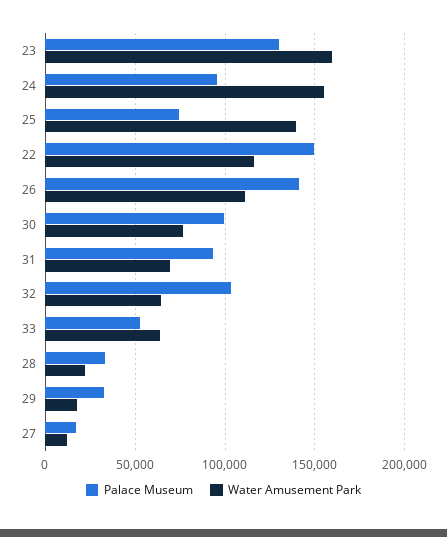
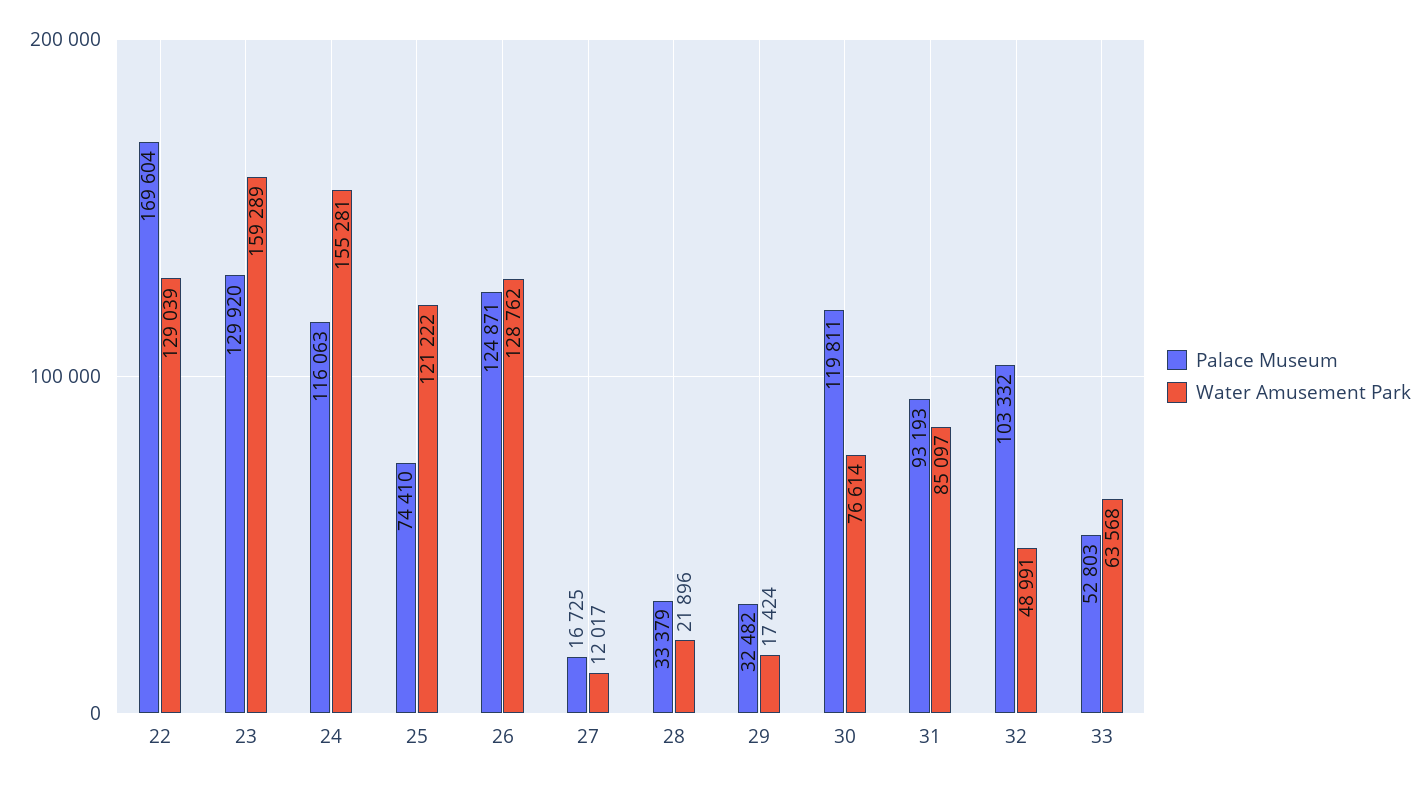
Palace Museum, 24: 95000 -> 116063
Water Amusement Park, 25: 140000 -> 121222
Palace Museum, 22: 150000 -> 169604
Water Amusement Park, 22: 115000 -> 129039
Palace Museum, 26: 140000 -> 124871
Water Amusement Park, 26: 110000 -> 128762
Palace Museum, 30: 100000 -> 119811
Water Amusement Park, 31: 70000 -> 85097
Water Amusement Park, 32: 65000 -> 48991

